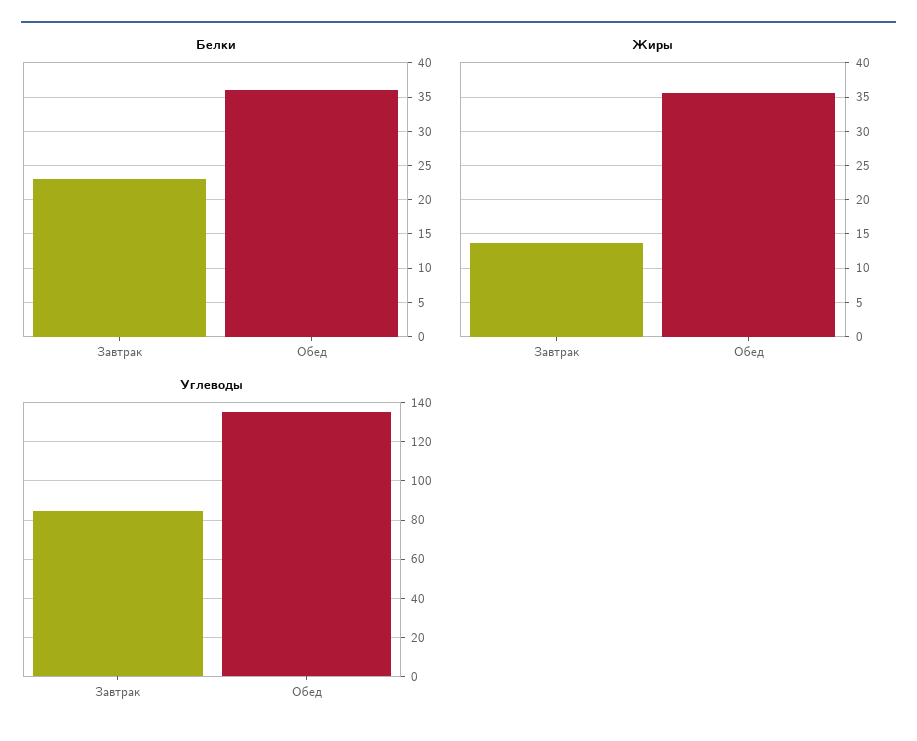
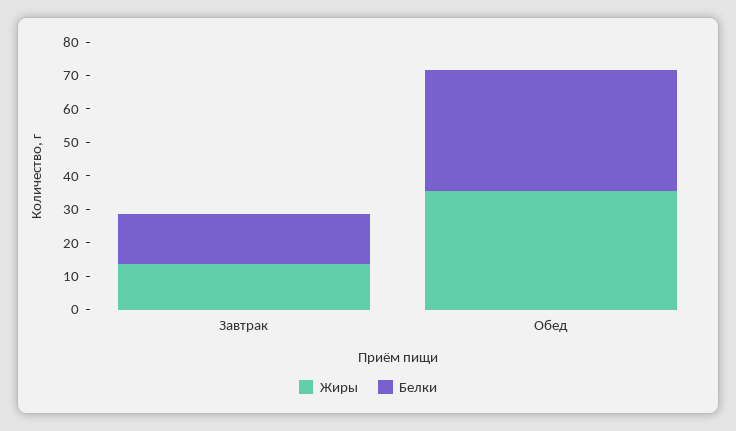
Белки, Завтрак: 23 -> 15
Углеводы, Завтрак: 85 -> none
Углеводы, Обед: 135 -> none

